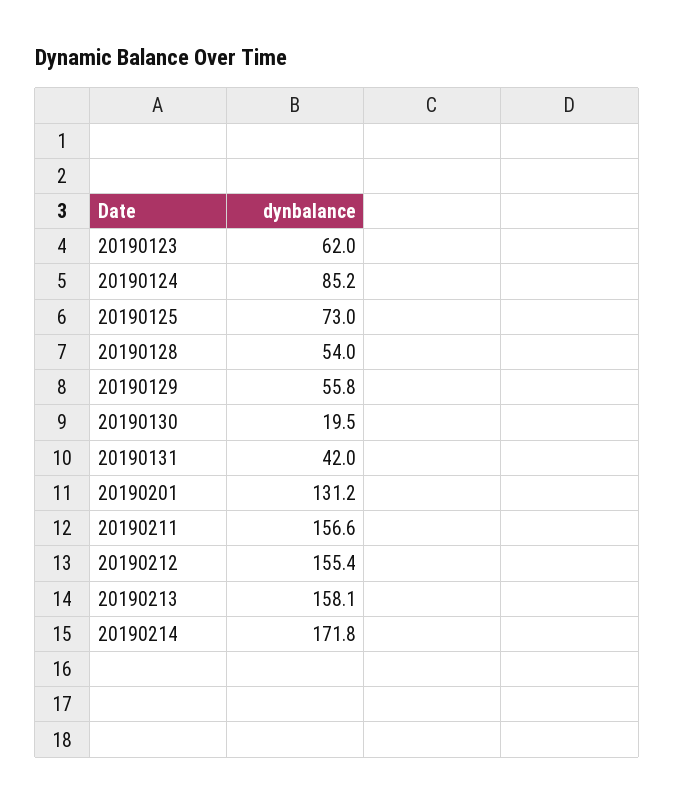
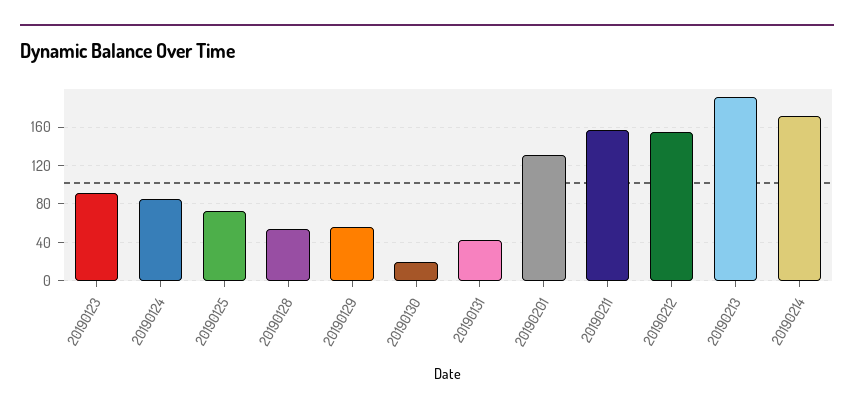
20190123: 62 -> 90
20190213: 158.1 -> 190

